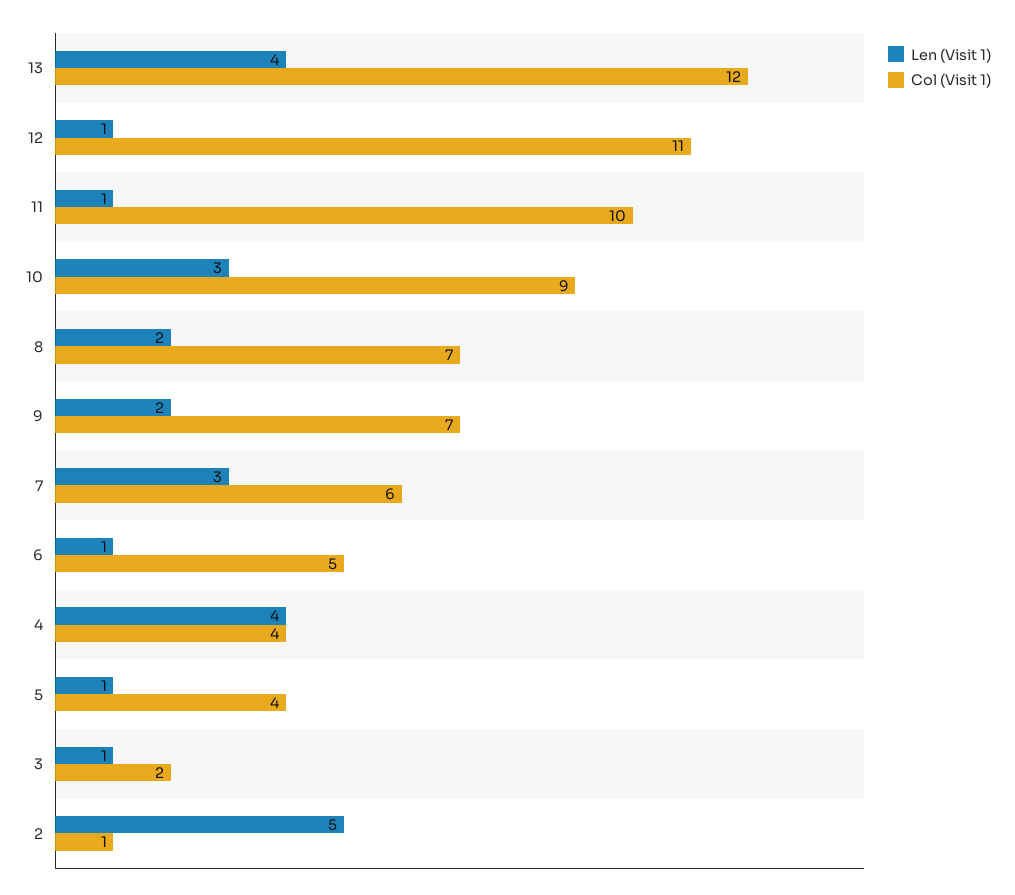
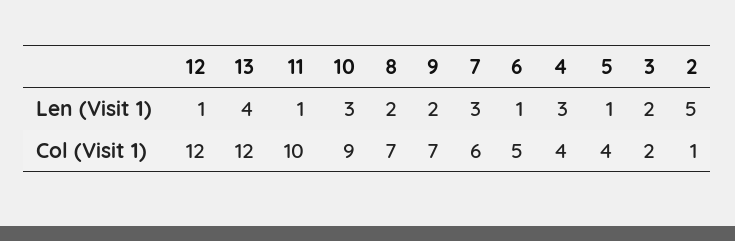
Col (Visit 1), 12: 11 -> 12
Len (Visit 1), 4: 4 -> 3
Len (Visit 1), 3: 1 -> 2

